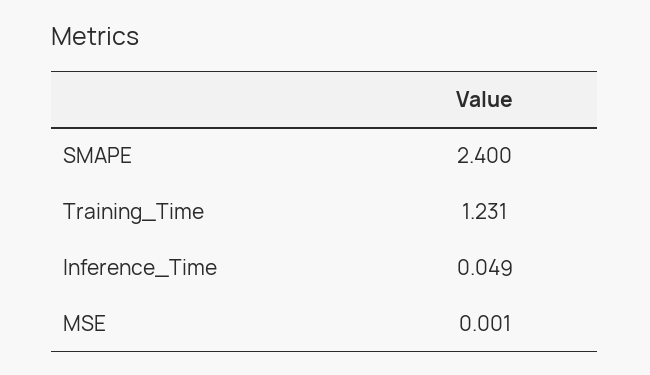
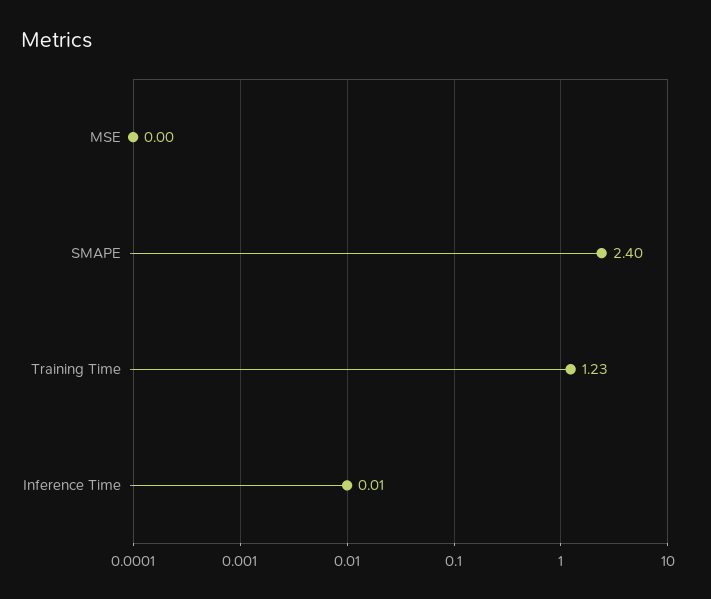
Inference_Time: 0.049 -> 0.01

